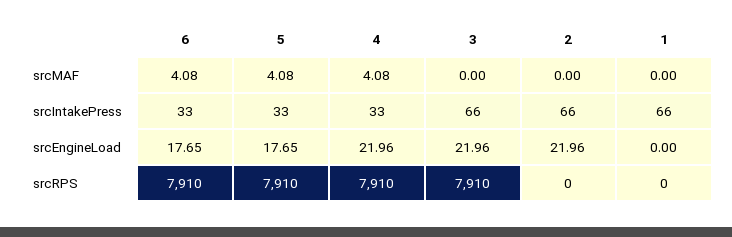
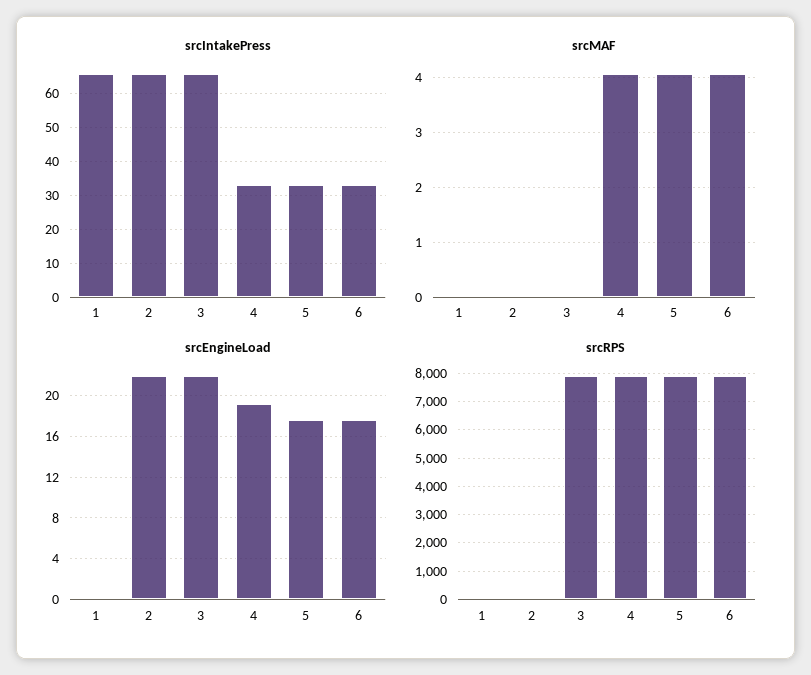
srcEngineLoad, 4: 21.96 -> 19

